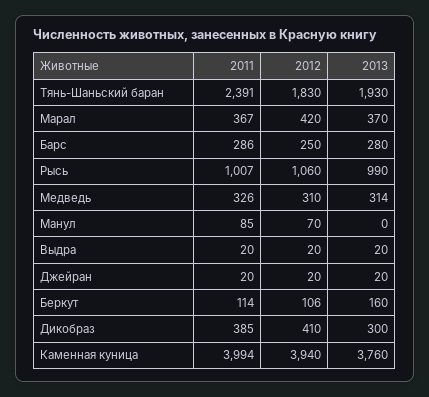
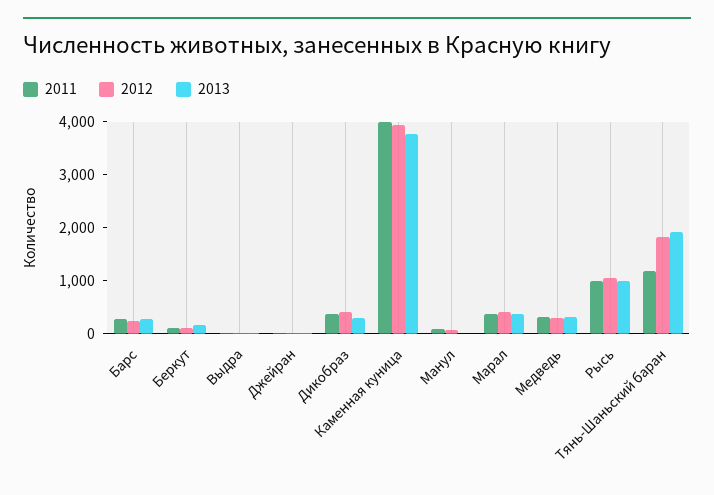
2011, Тянь-Шаньский баран: 2391 -> 1200

